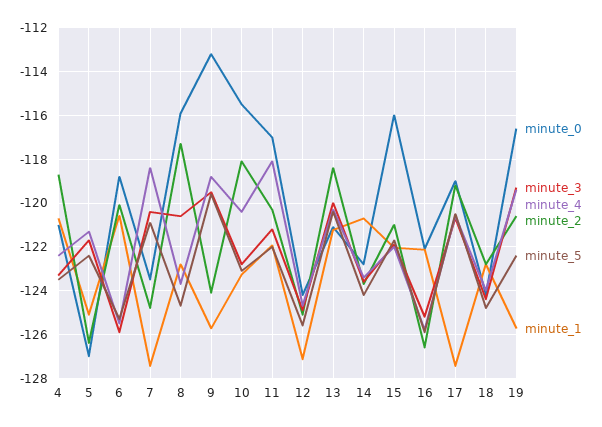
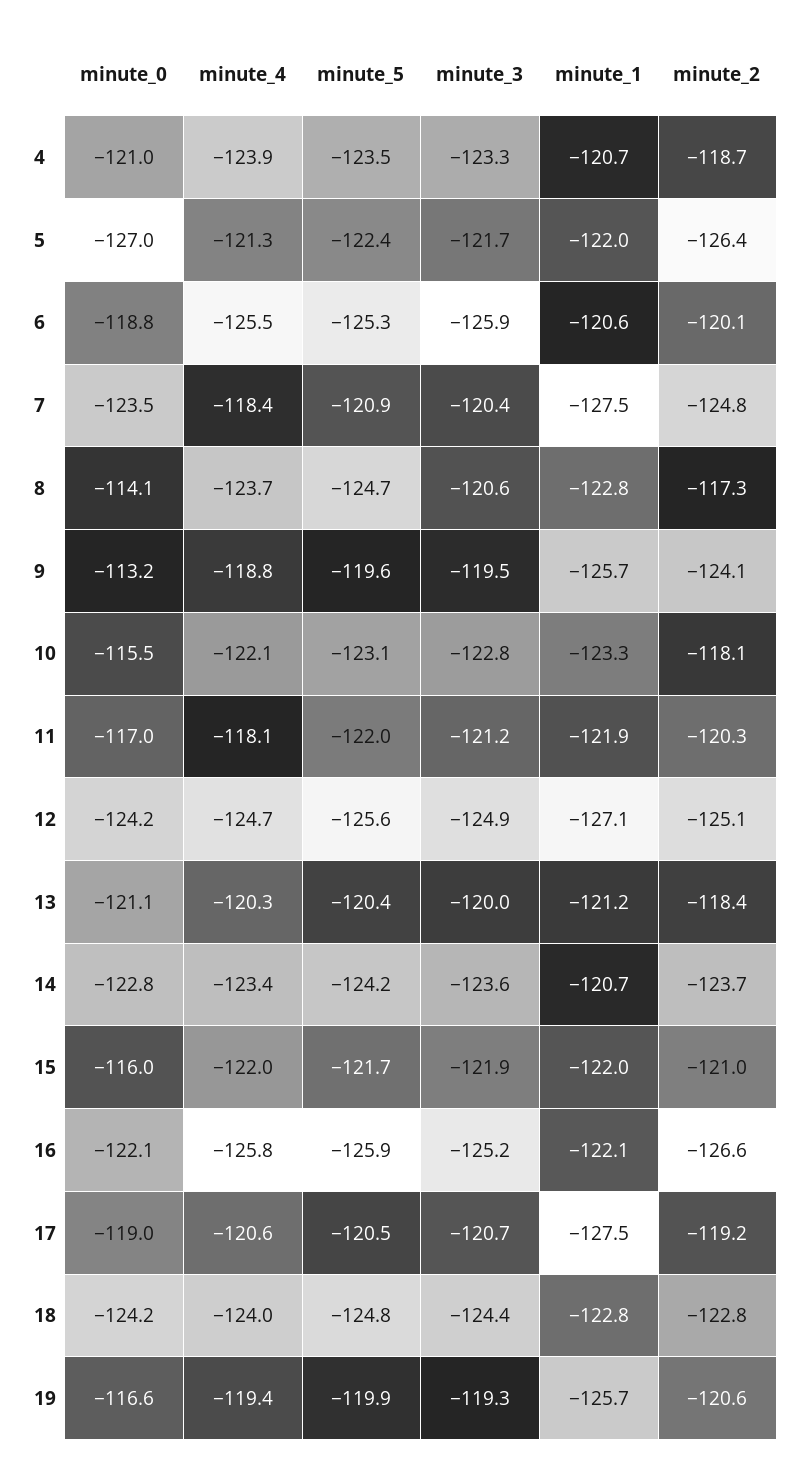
minute_4, 4: -122.5 -> -123.9
minute_1, 5: -125 -> -122
minute_0, 8: -116 -> -114.1
minute_4, 10: -120.5 -> -122.1
minute_5, 19: -122.5 -> -119.9

